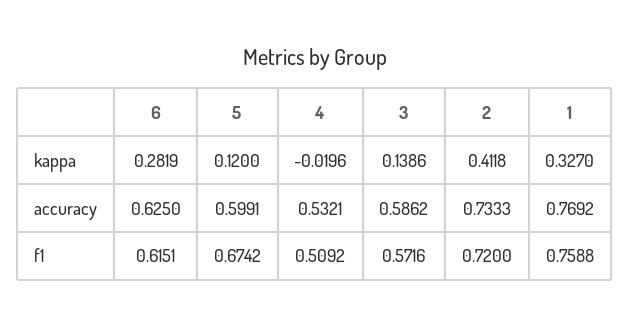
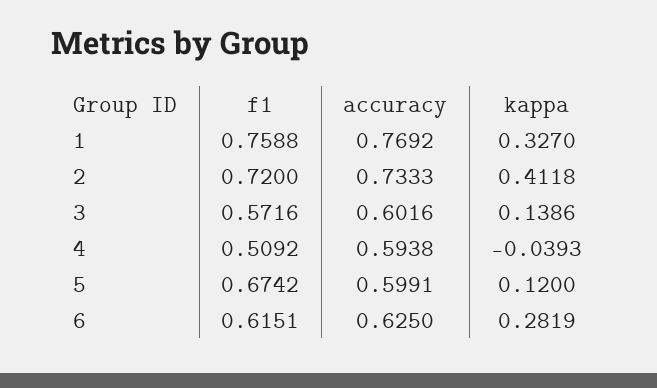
4, kappa: -0.0196 -> -0.0393
4, accuracy: 0.5321 -> 0.5938
3, accuracy: 0.5862 -> 0.6016

